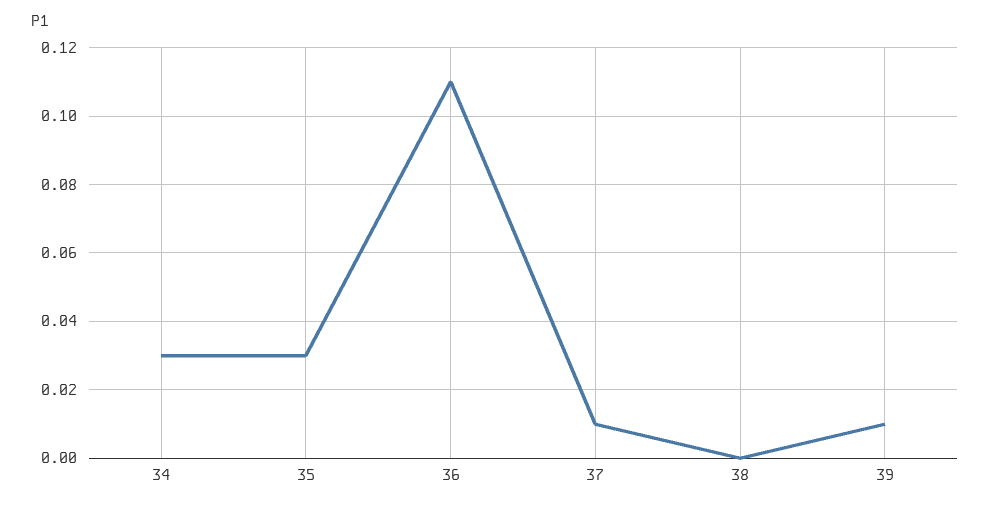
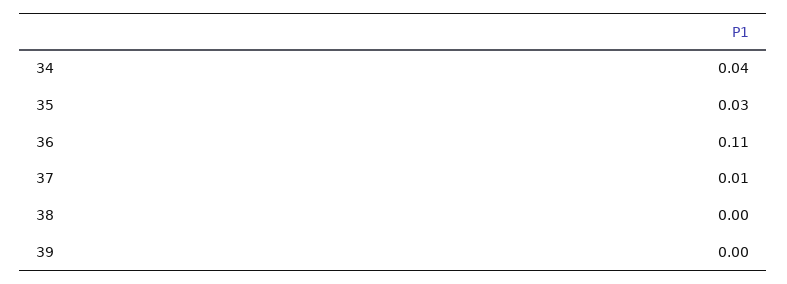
34: 0.03 -> 0.04
39: 0.01 -> 0

